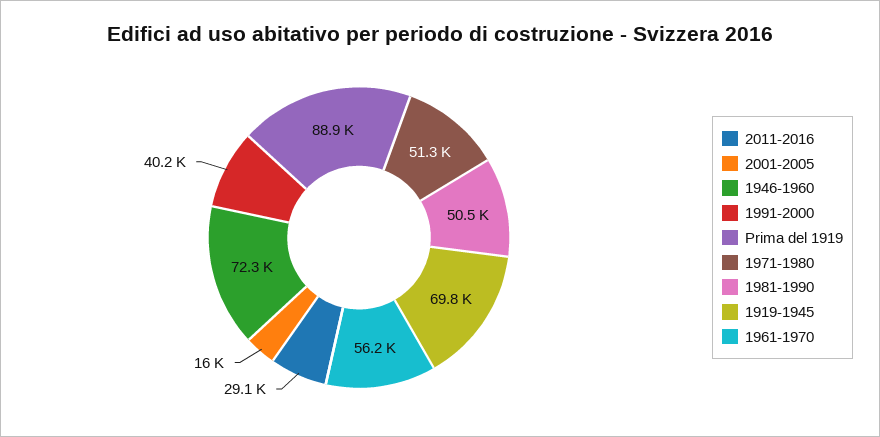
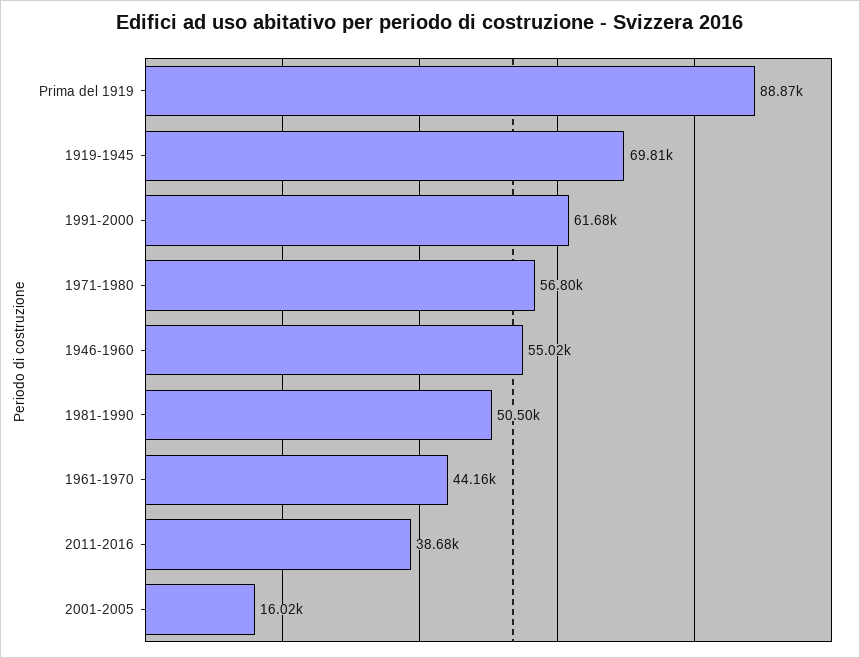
2011-2016: 29100 -> 38680
1946-1960: 72300 -> 55020
1991-2000: 40200 -> 61680
1971-1980: 51300 -> 56800
1961-1970: 56200 -> 44160

